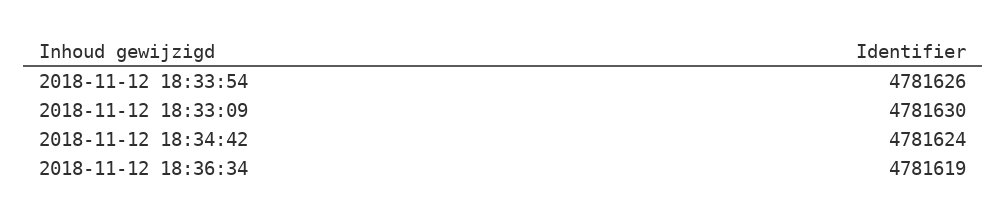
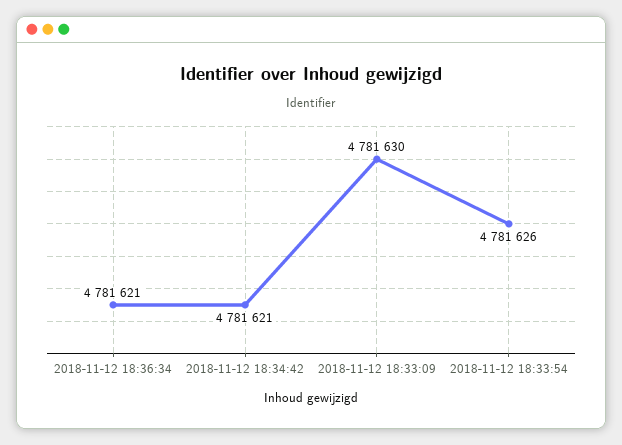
2018-11-12 18:34:42: 4781624 -> 4781621
2018-11-12 18:36:34: 4781619 -> 4781621

